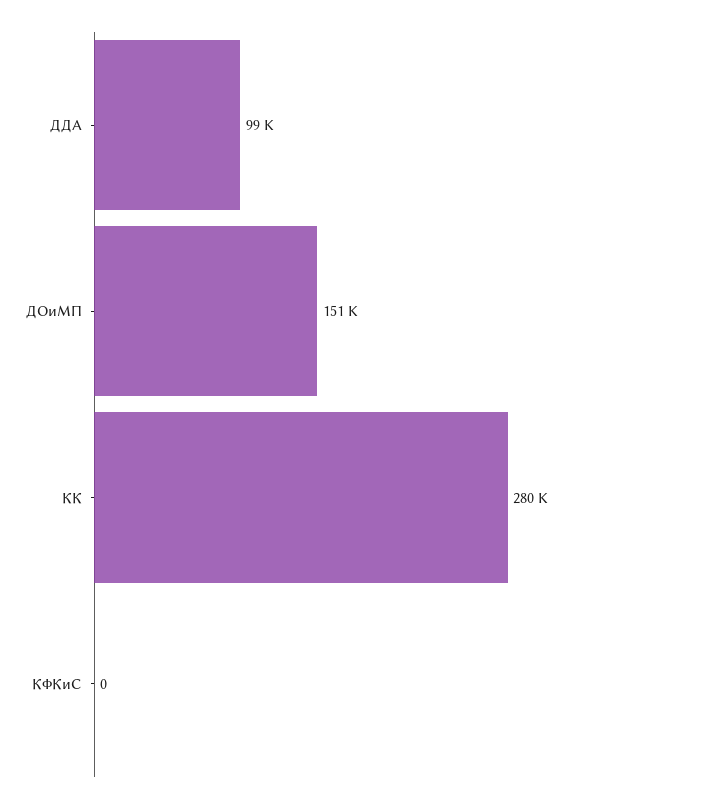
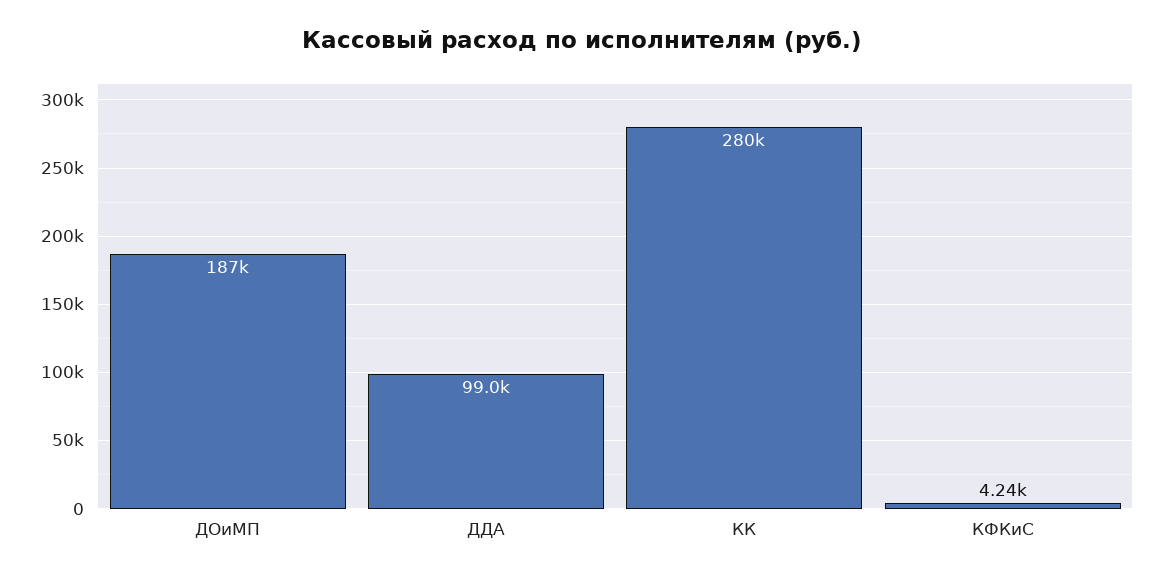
ДОиМП: 151000 -> 187000
КФКиС: 0 -> 4240

